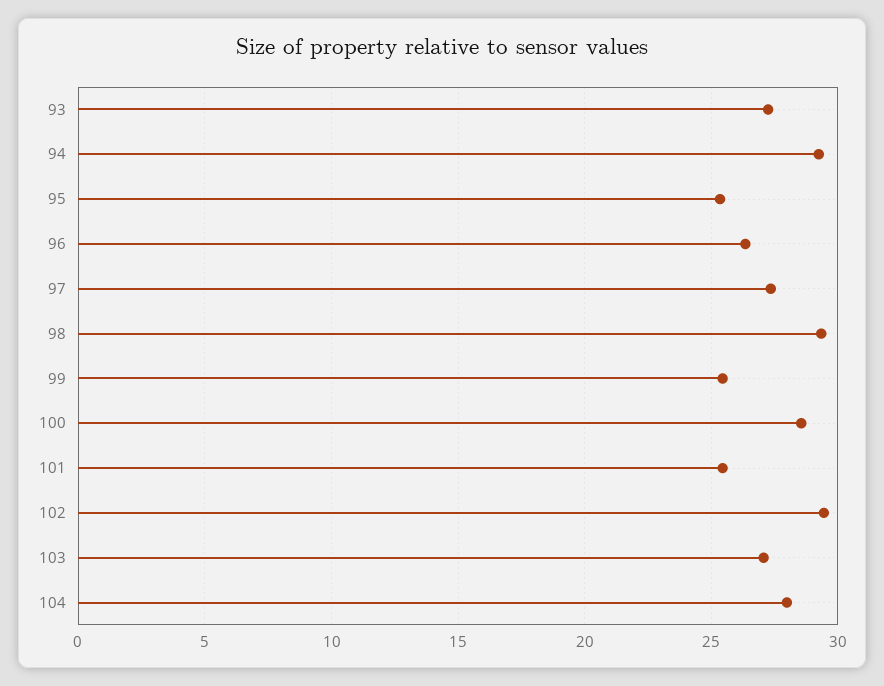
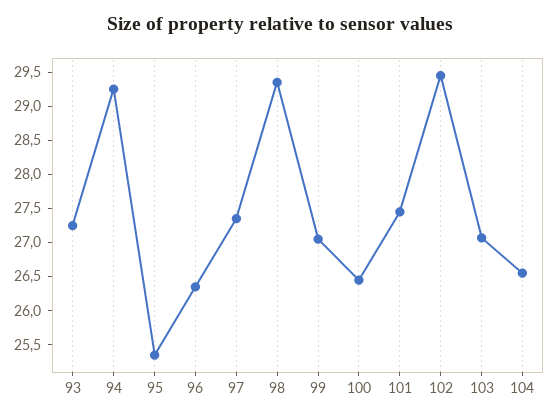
99: 25.5 -> 27
100: 28.5 -> 26.5
101: 25.5 -> 27.5
104: 28 -> 26.5

